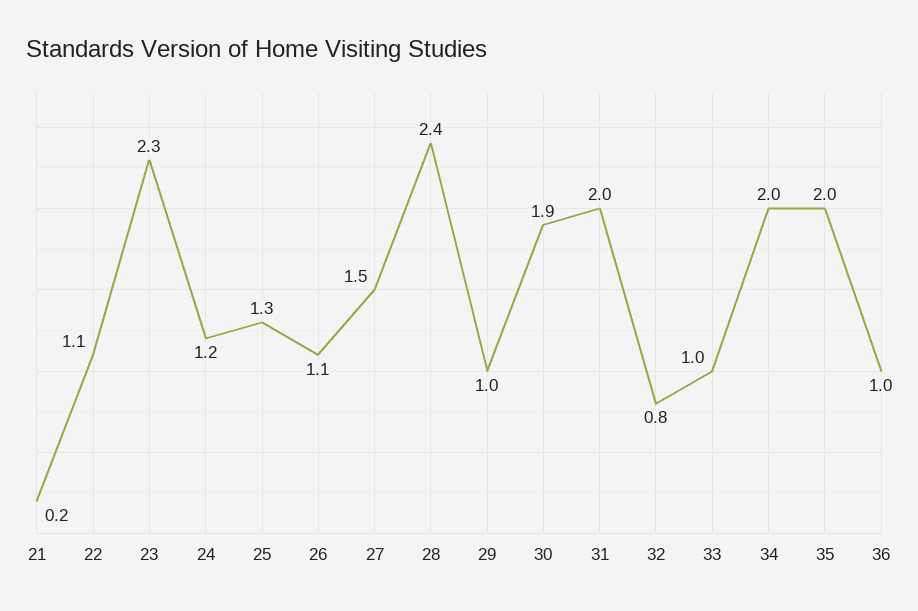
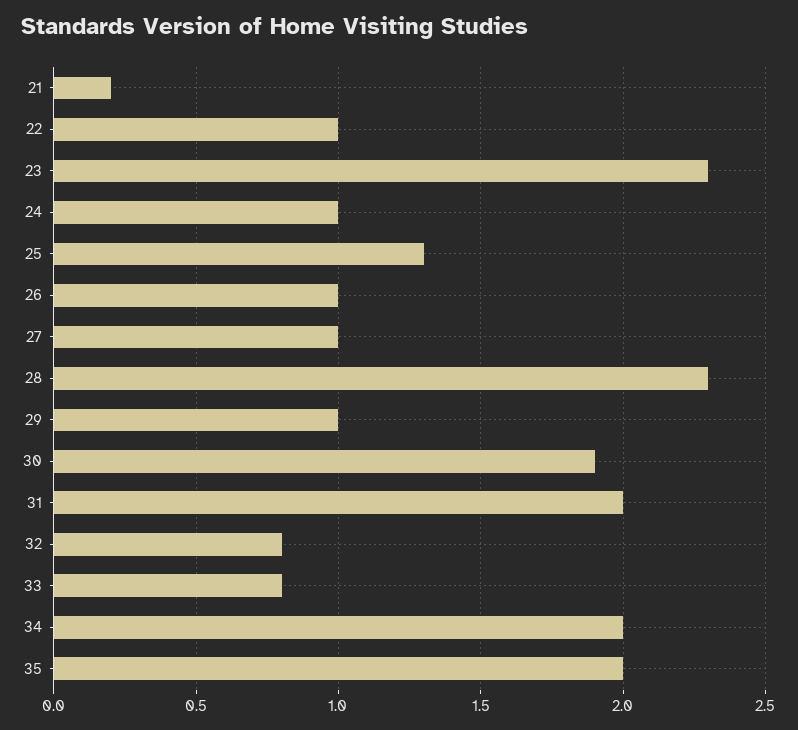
22: 1.1 -> 1
24: 1.2 -> 1
26: 1.1 -> 1
27: 1.5 -> 1
28: 2.4 -> 2.3
33: 1 -> 0.8
36: 1 -> none

